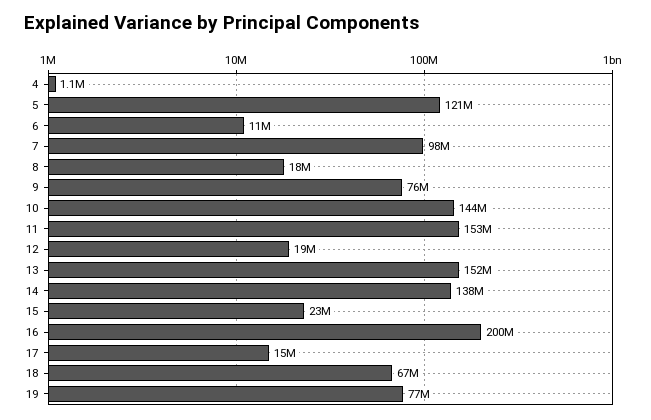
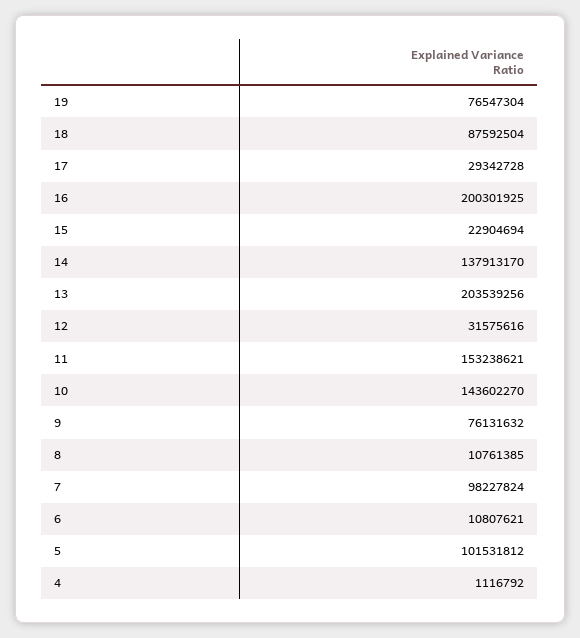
5: 121000000 -> 101531812
8: 18000000 -> 10761385
12: 19000000 -> 31575616
13: 152000000 -> 203539256
17: 15000000 -> 29342728
18: 67000000 -> 87592504

